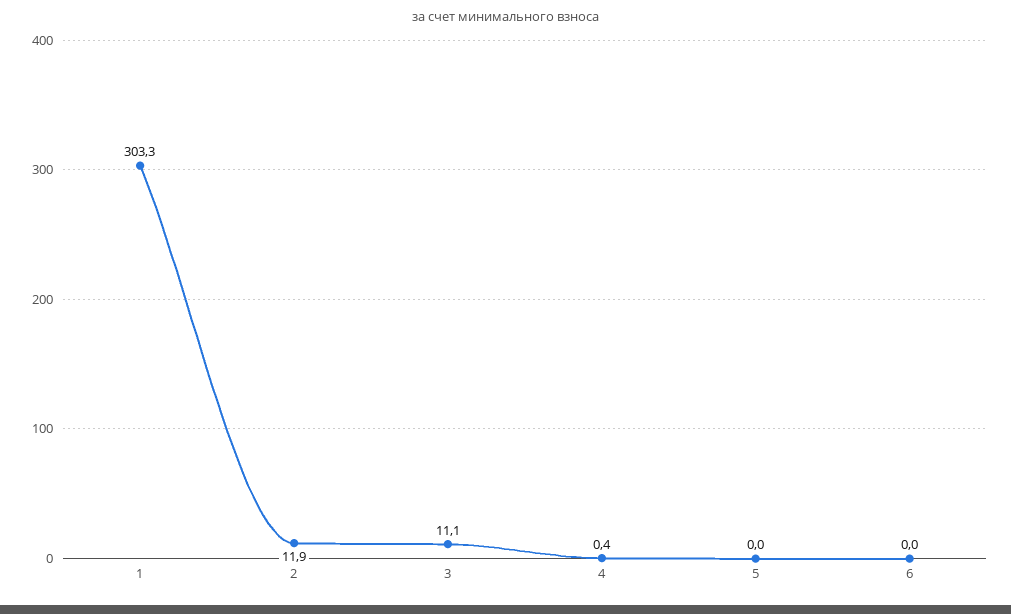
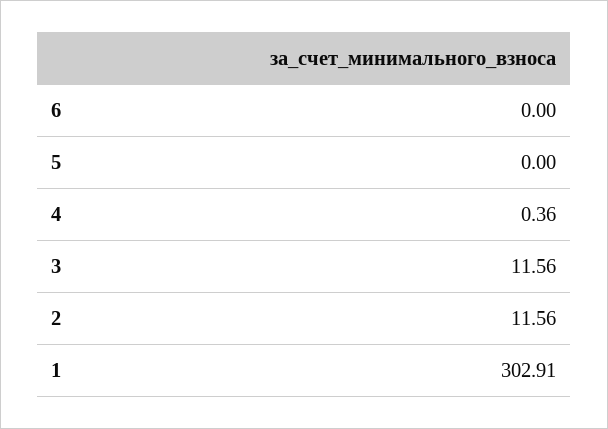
1: 303.3 -> 302.91
2: 11.9 -> 11.56
3: 11.1 -> 11.56

